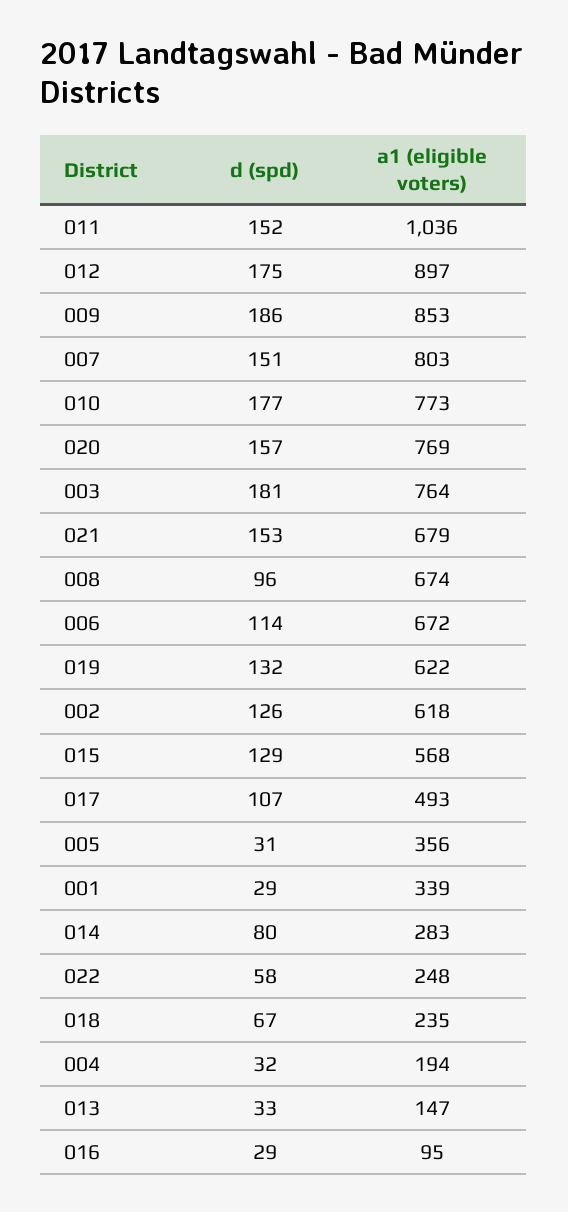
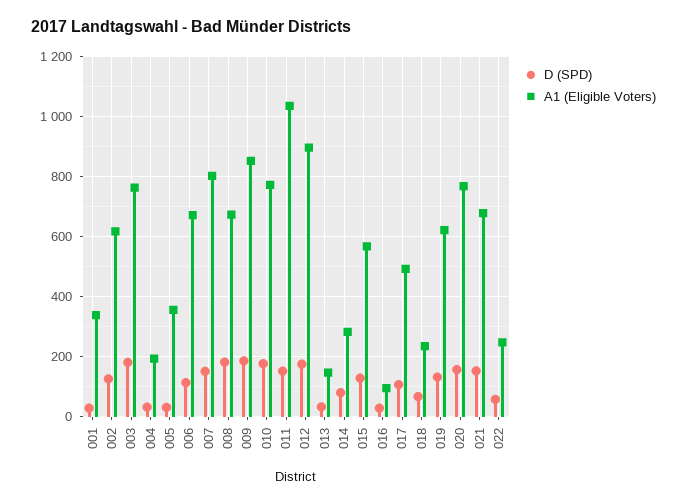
d (spd), 008: 96 -> 175

